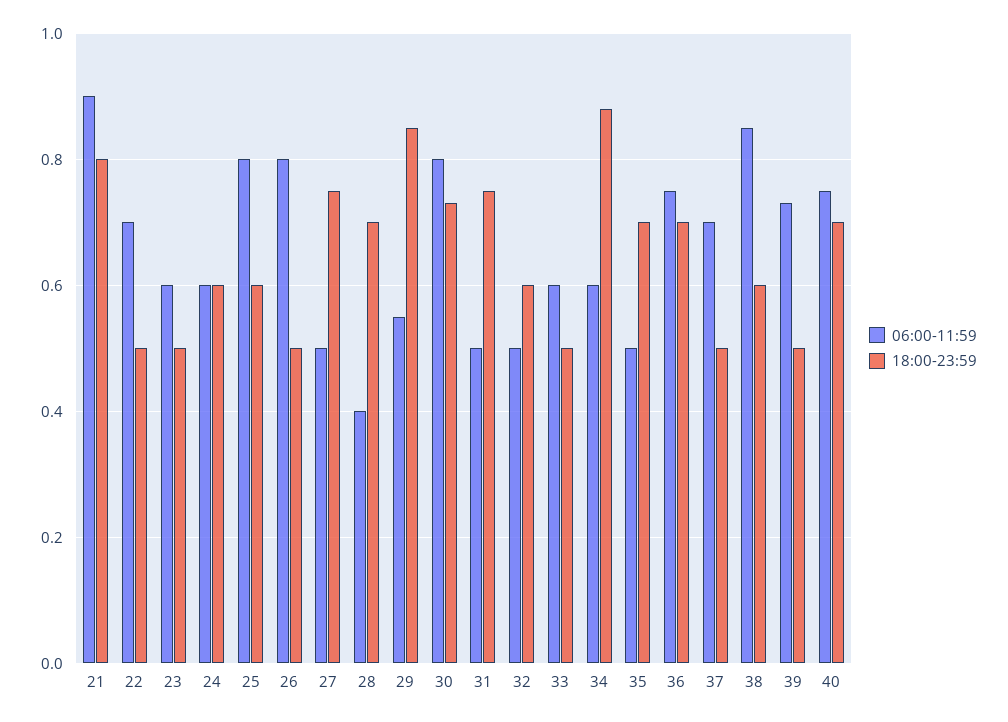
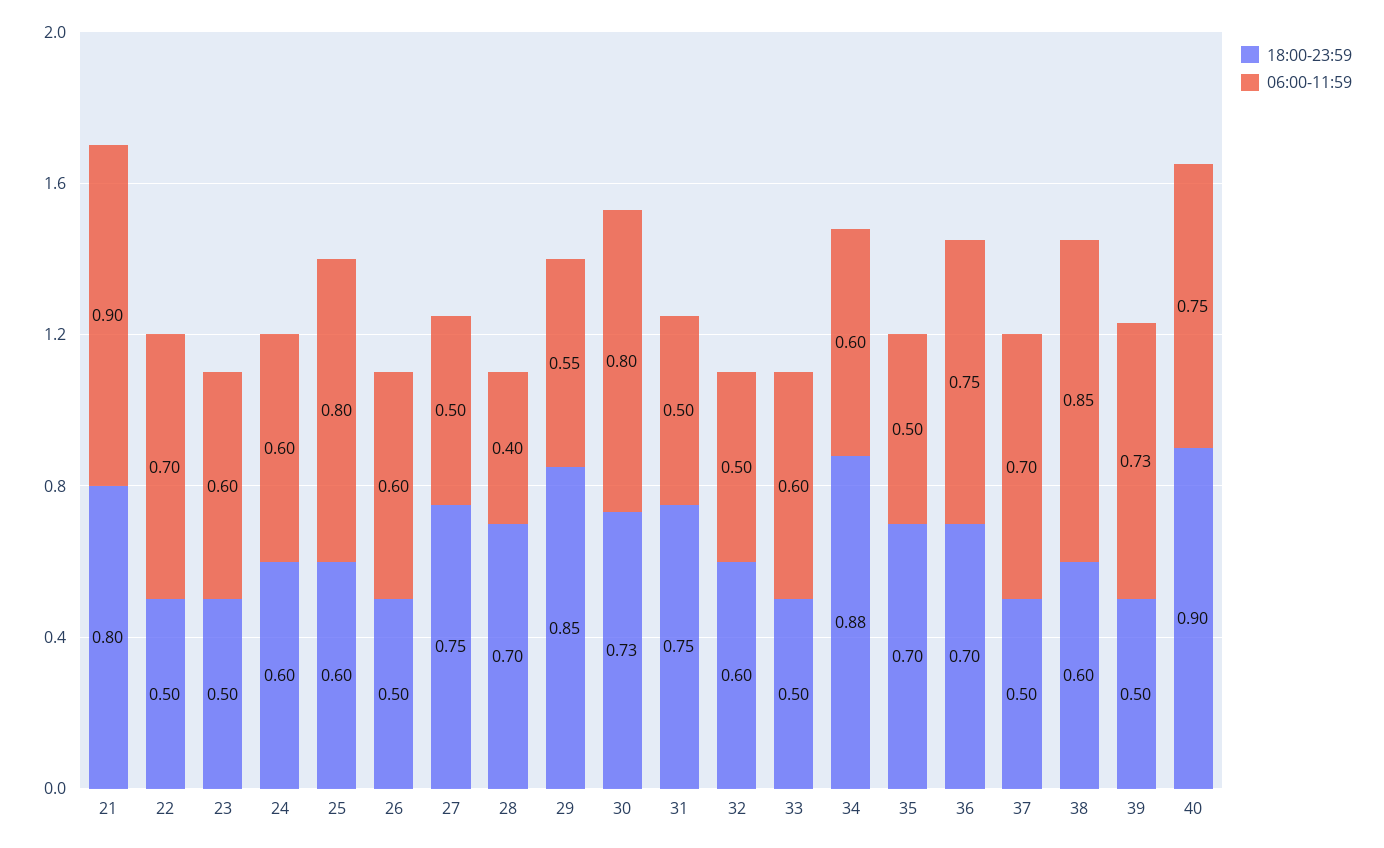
06:00-11:59, 26: 0.8 -> 0.6
18:00-23:59, 40: 0.7 -> 0.9

